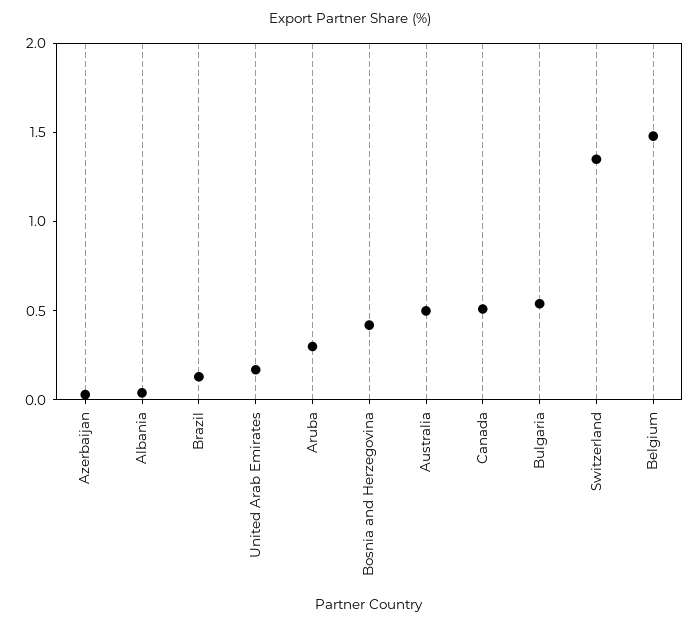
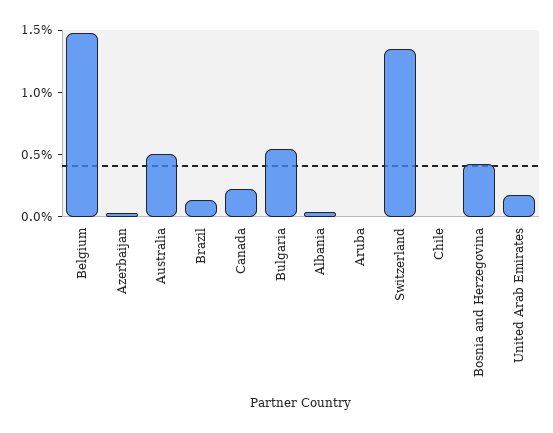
Aruba: 0.3 -> 0
Canada: 0.5 -> 0.2
Chile: none -> 0

